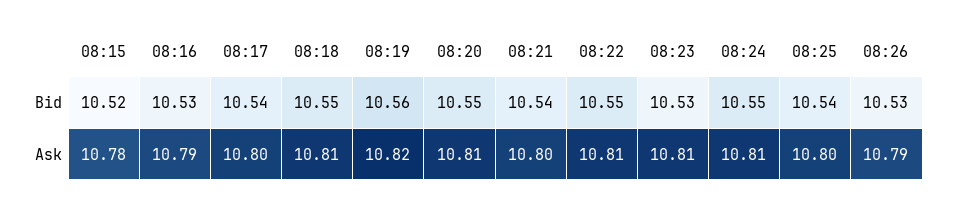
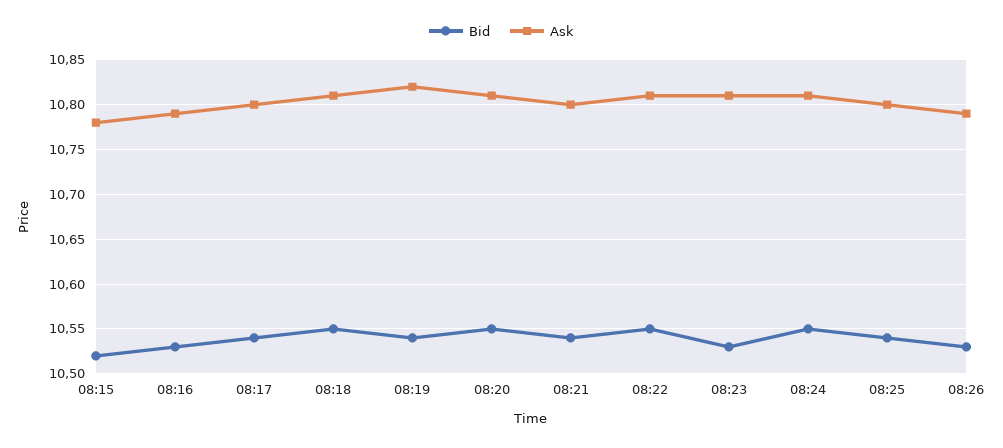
Bid, 08:19: 10.56 -> 10.54

